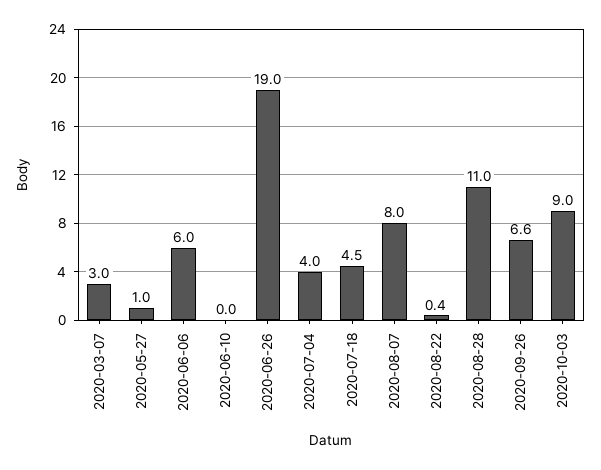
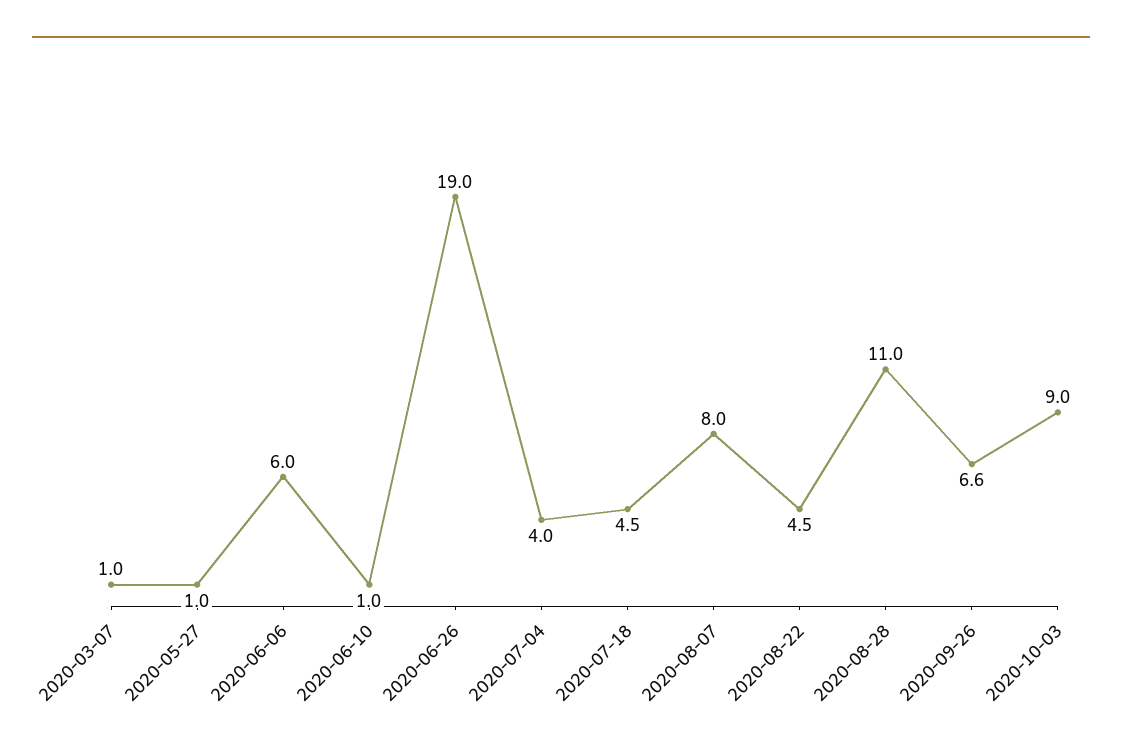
2020-03-07: 3 -> 1
2020-06-10: 0 -> 1
2020-08-22: 0.4 -> 4.5

